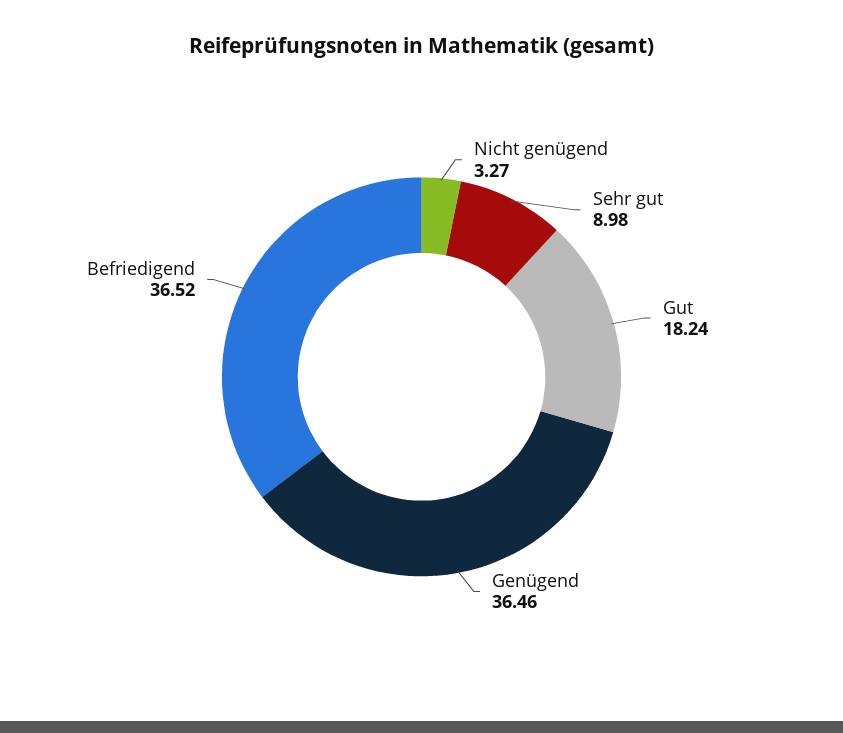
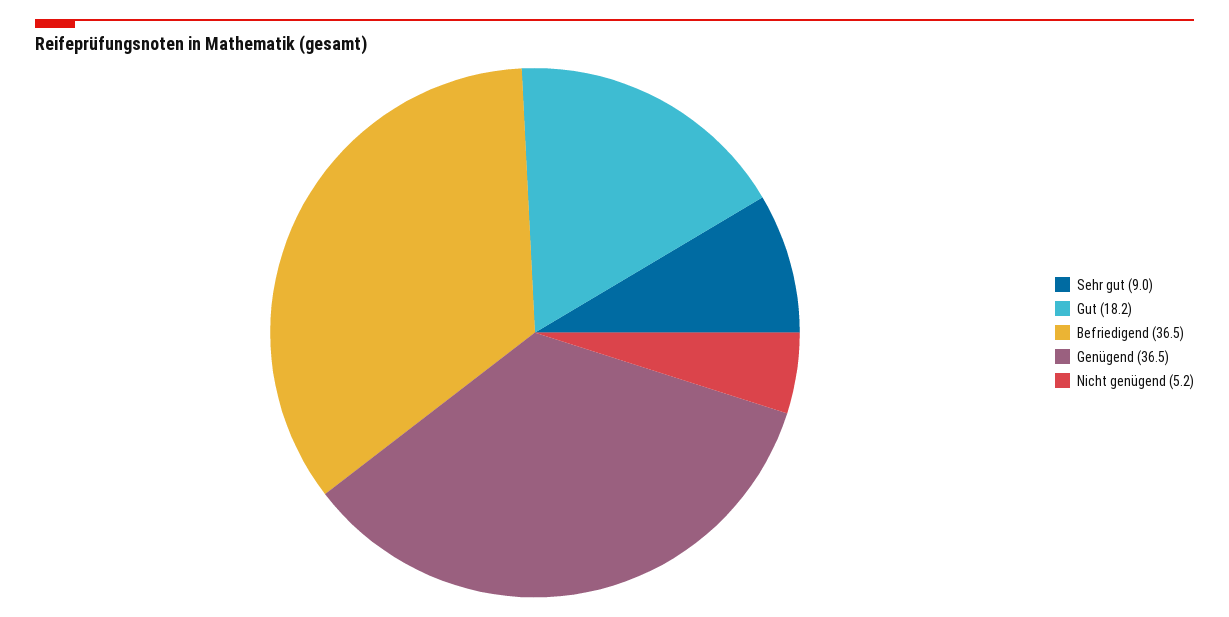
Nicht genügend: 3.27 -> 5.2

